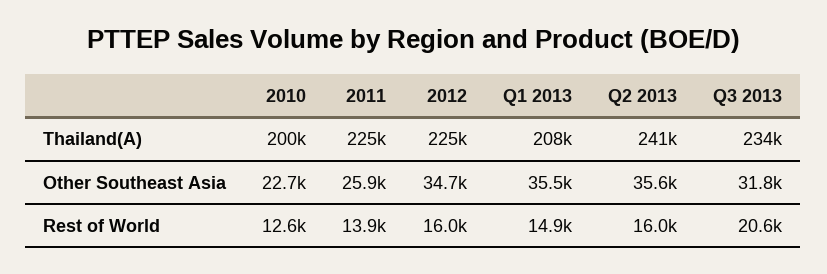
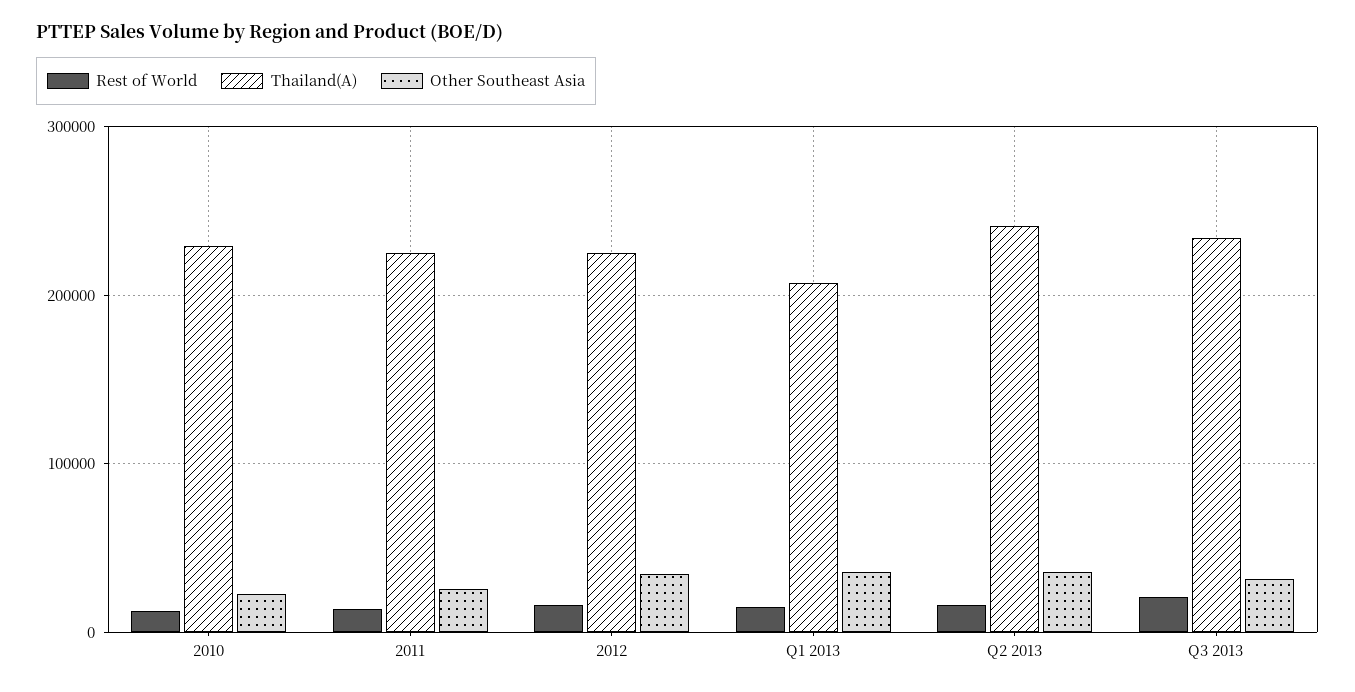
Thailand(A), 2010: 200000 -> 230000

